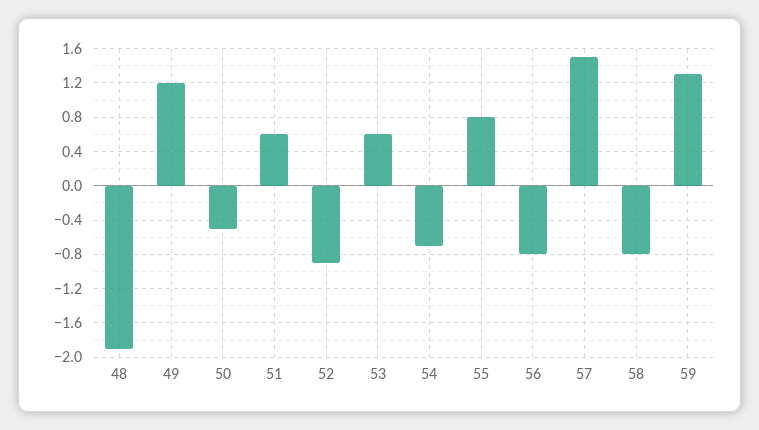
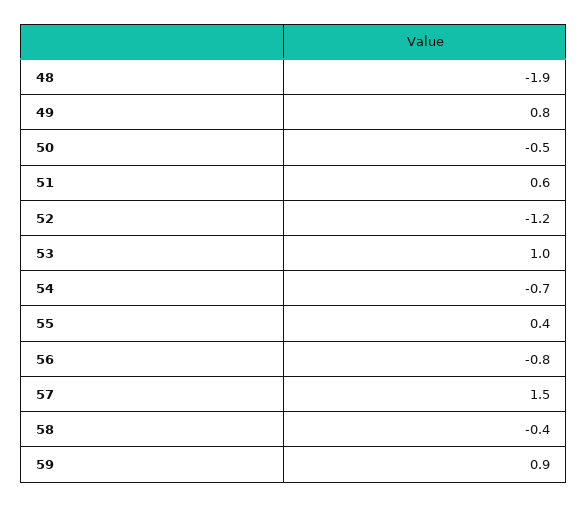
49: 1.2 -> 0.8
52: -0.9 -> -1.2
53: 0.6 -> 1
55: 0.8 -> 0.4
58: -0.8 -> -0.4
59: 1.3 -> 0.9

